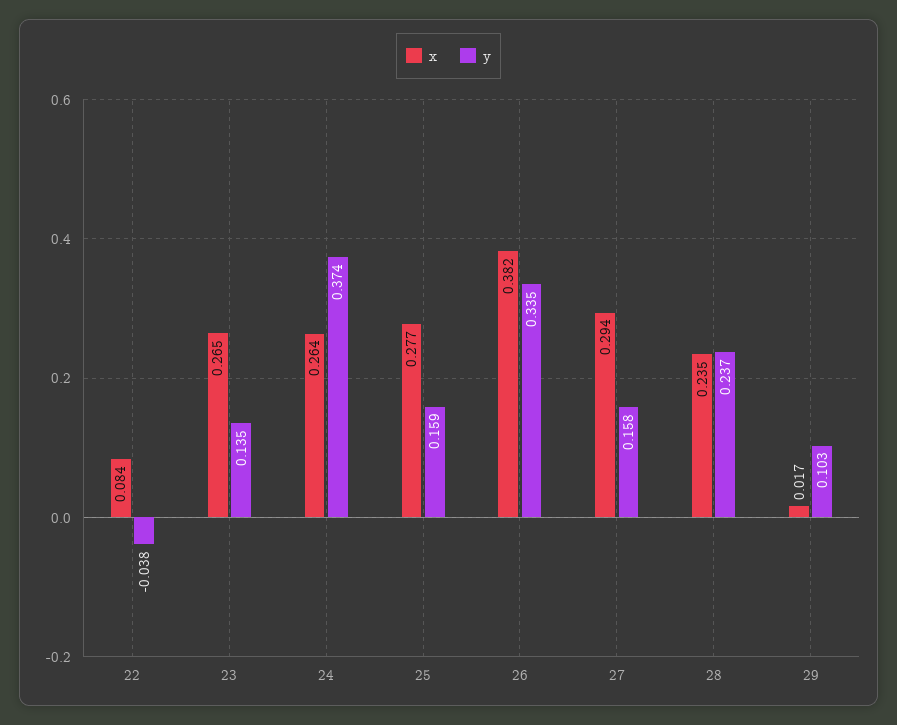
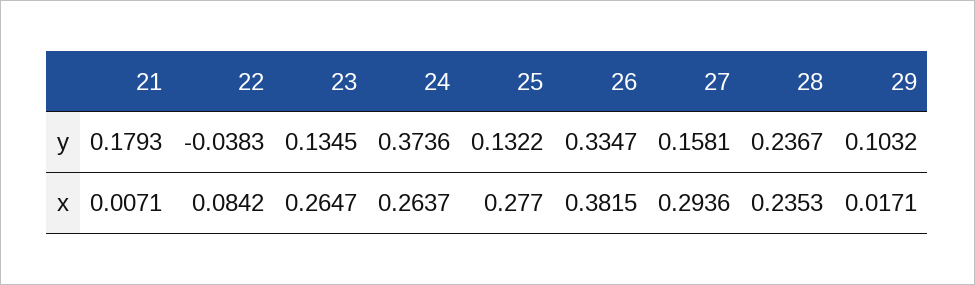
y, 25: 0.159 -> 0.1322
y, 21: none -> 0.1793
x, 21: none -> 0.0071

